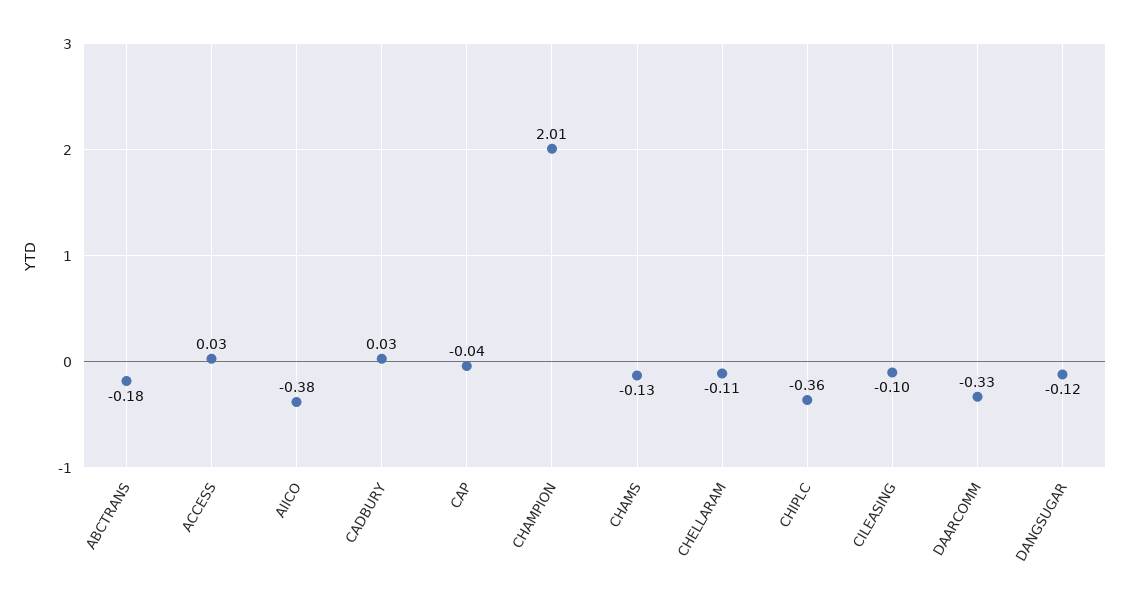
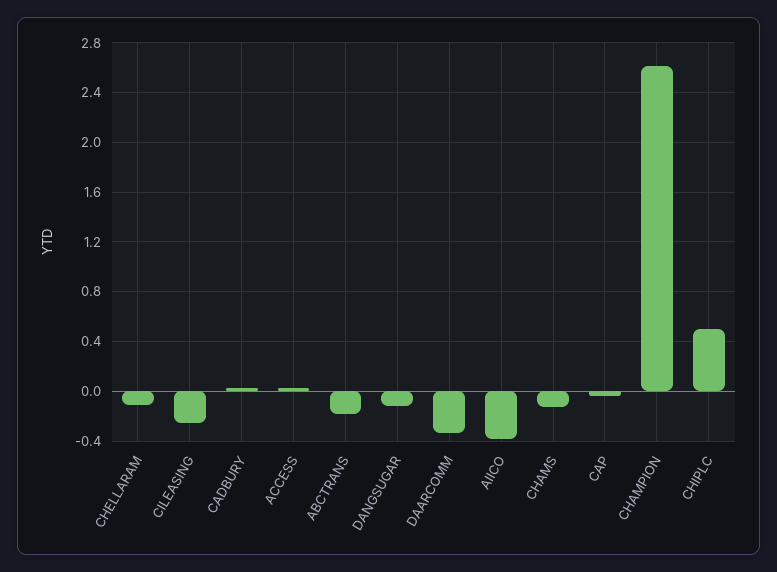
CHAMPION: 2.01 -> 2.6
CHIPLC: -0.36 -> 0.5
CILEASING: -0.1 -> -0.25

